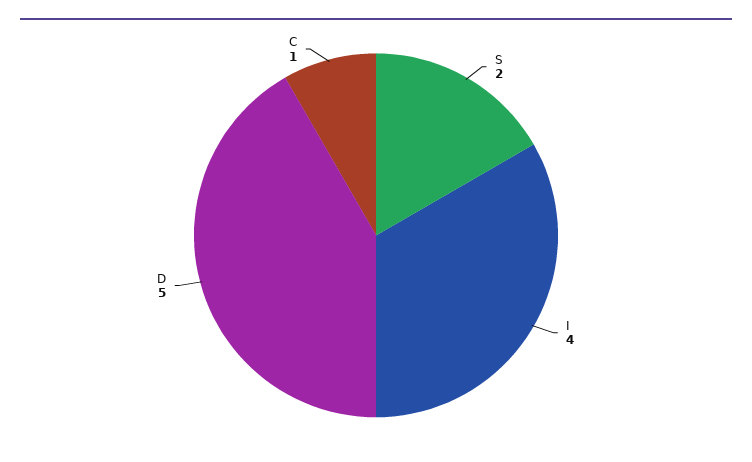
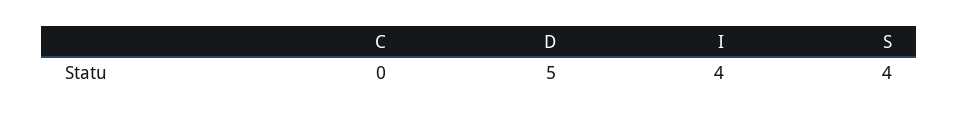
S: 2 -> 4
C: 1 -> 0

